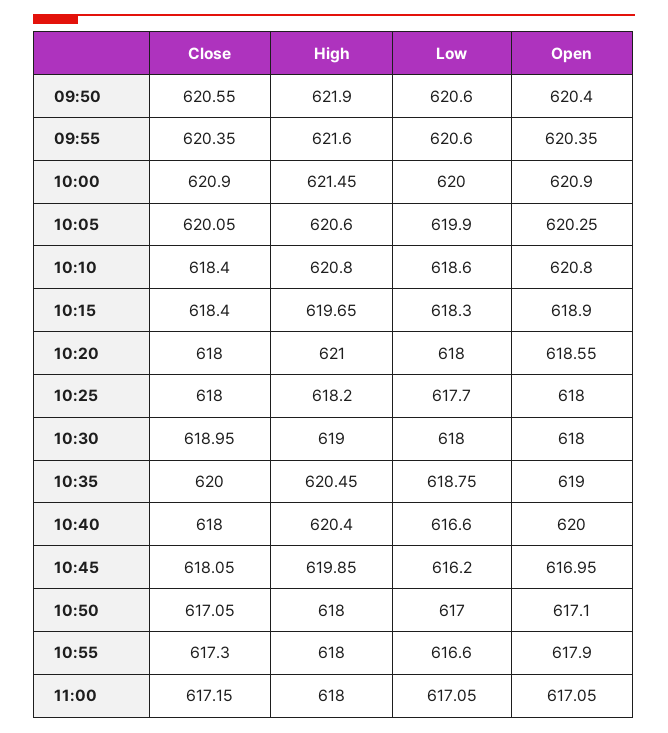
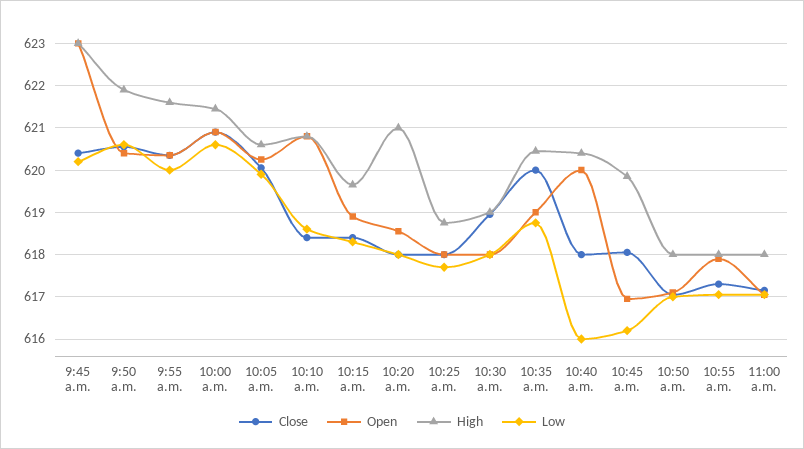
Low, 09:55: 620.6 -> 620
Low, 10:00: 620 -> 620.6
High, 10:25: 618.2 -> 618.8
Low, 10:40: 616.6 -> 616
Low, 10:55: 616.6 -> 617
Close, 9:45 a.m.: none -> 620.4
Open, 9:45 a.m.: none -> 623
High, 9:45 a.m.: none -> 623
Low, 9:45 a.m.: none -> 620.2

